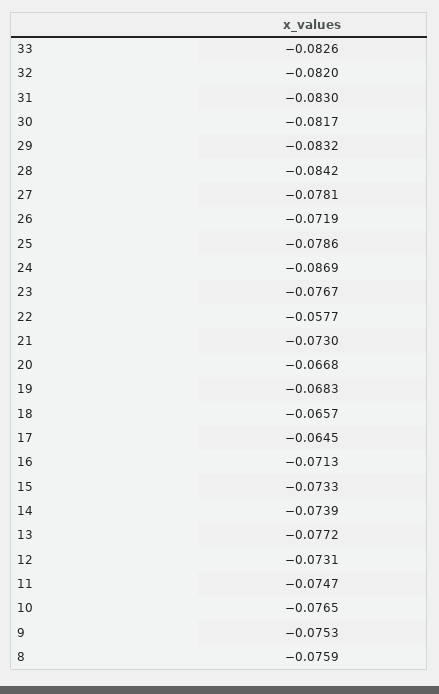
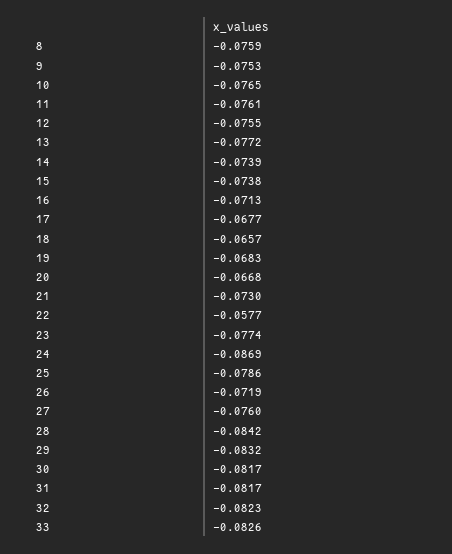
32: -0.082 -> -0.0823
31: -0.083 -> -0.0817
27: -0.0781 -> -0.076
23: -0.0767 -> -0.0774
17: -0.0645 -> -0.0677
15: -0.0733 -> -0.0738
12: -0.0731 -> -0.0755
11: -0.0747 -> -0.0761

